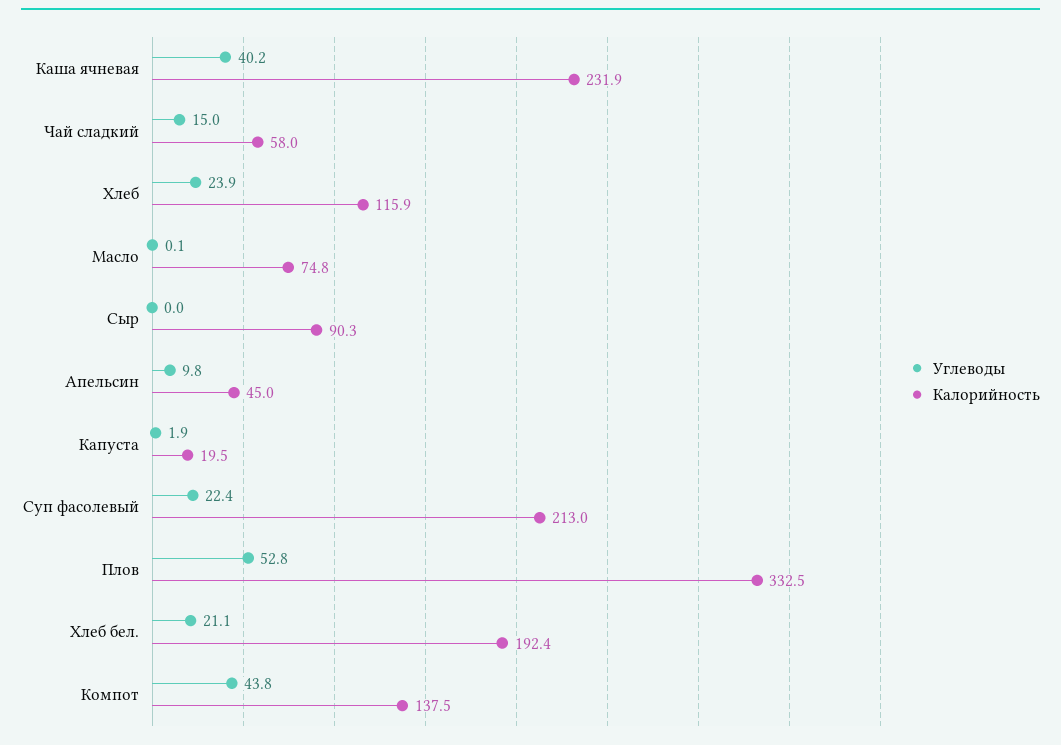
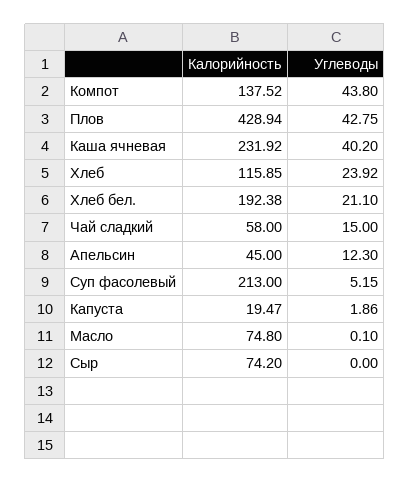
Калорийность, Сыр: 90.3 -> 74.2
Углеводы, Апельсин: 9.8 -> 12.3
Углеводы, Суп фасолевый: 22.4 -> 5.15
Углеводы, Плов: 52.8 -> 42.75
Калорийность, Плов: 332.5 -> 428.94

